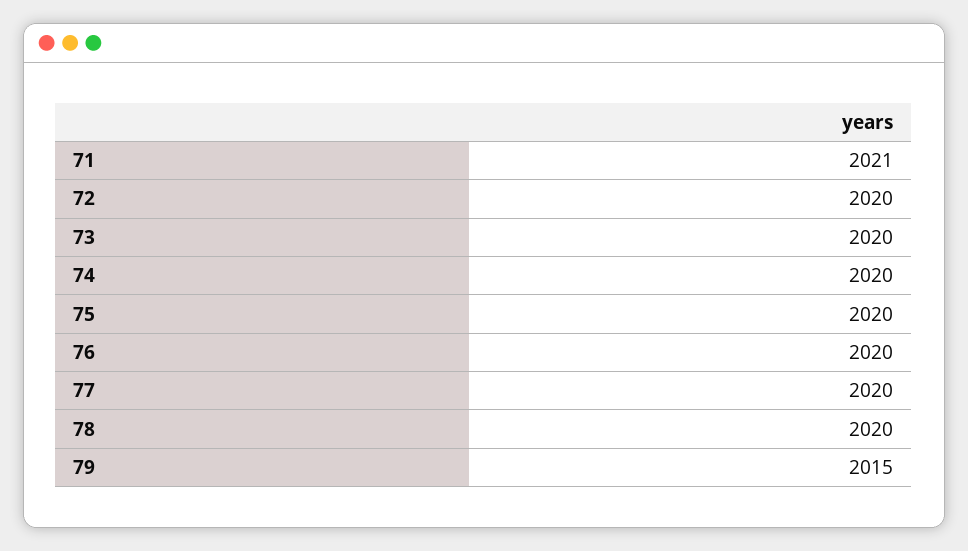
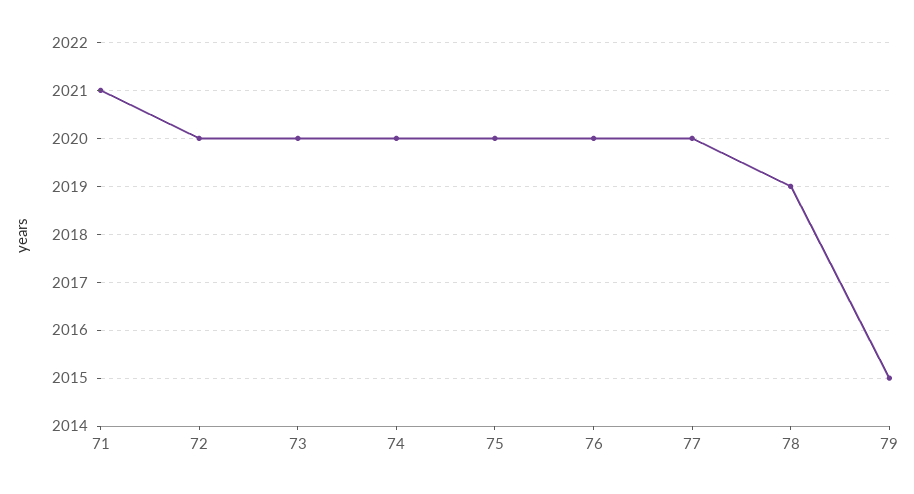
78: 2020 -> 2019

